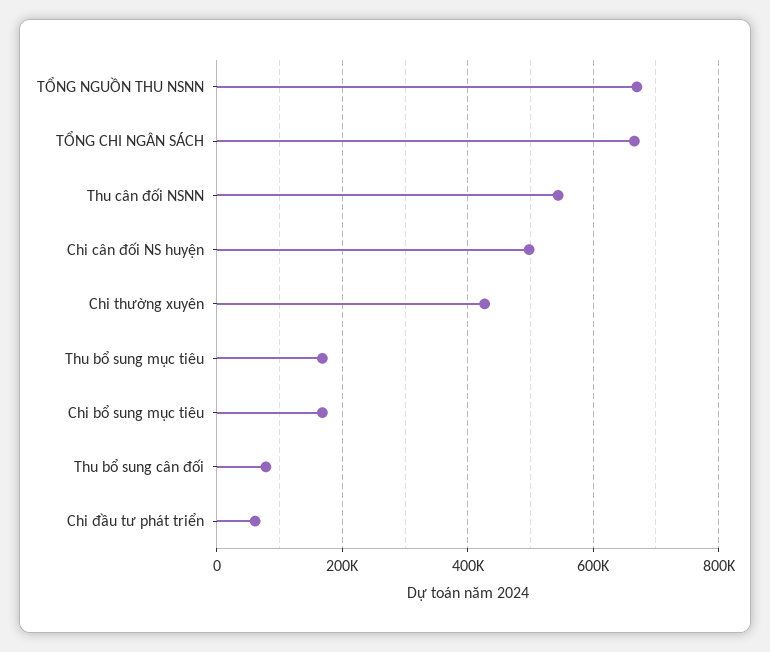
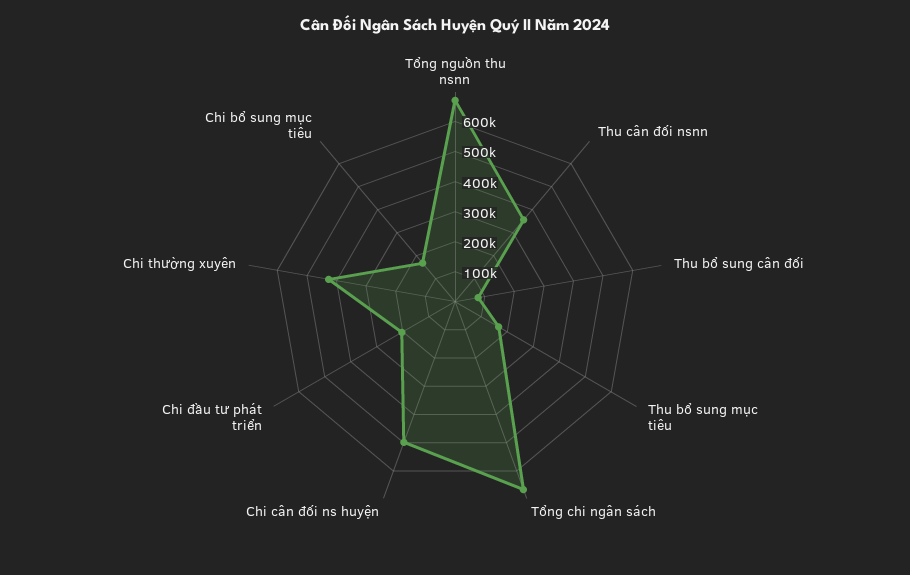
Thu cân đối NSNN: 540000 -> 350000
Chi đầu tư phát triển: 60000 -> 200000

